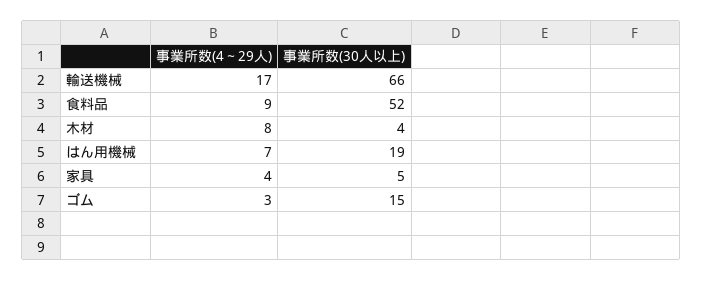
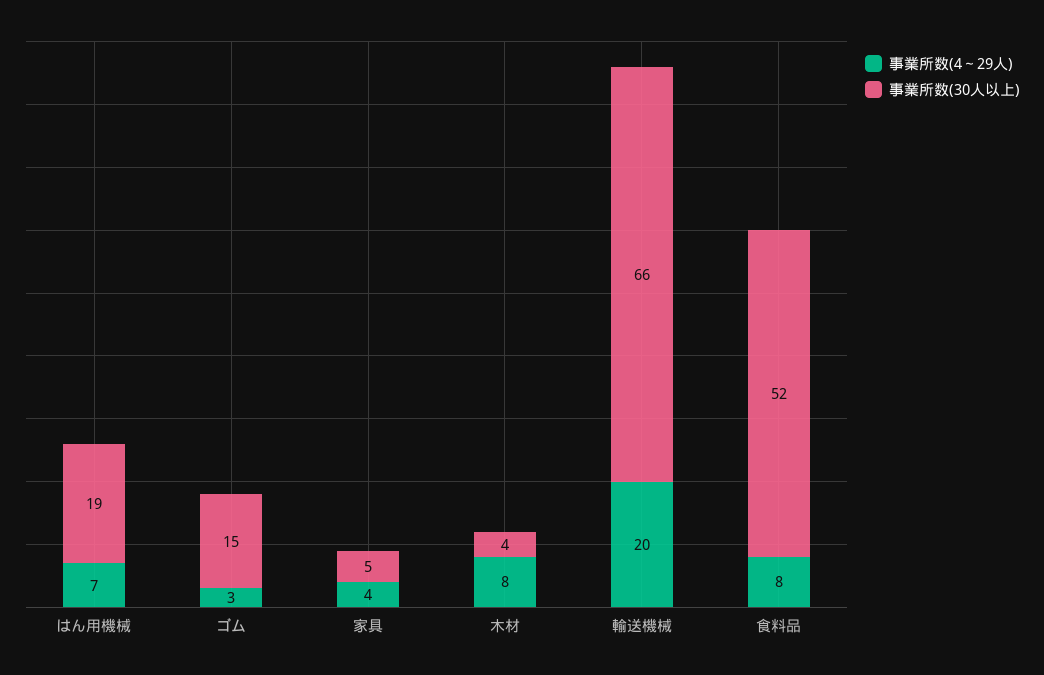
事業所数(4～29人), 輸送機械: 17 -> 20
事業所数(4～29人), 食料品: 9 -> 8

